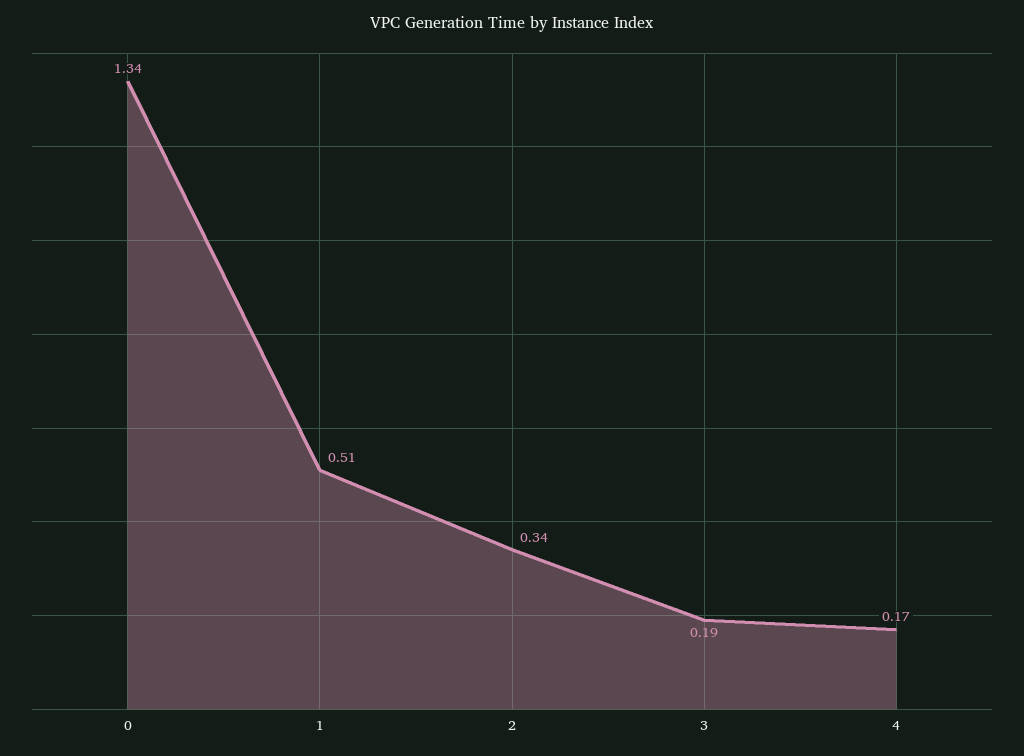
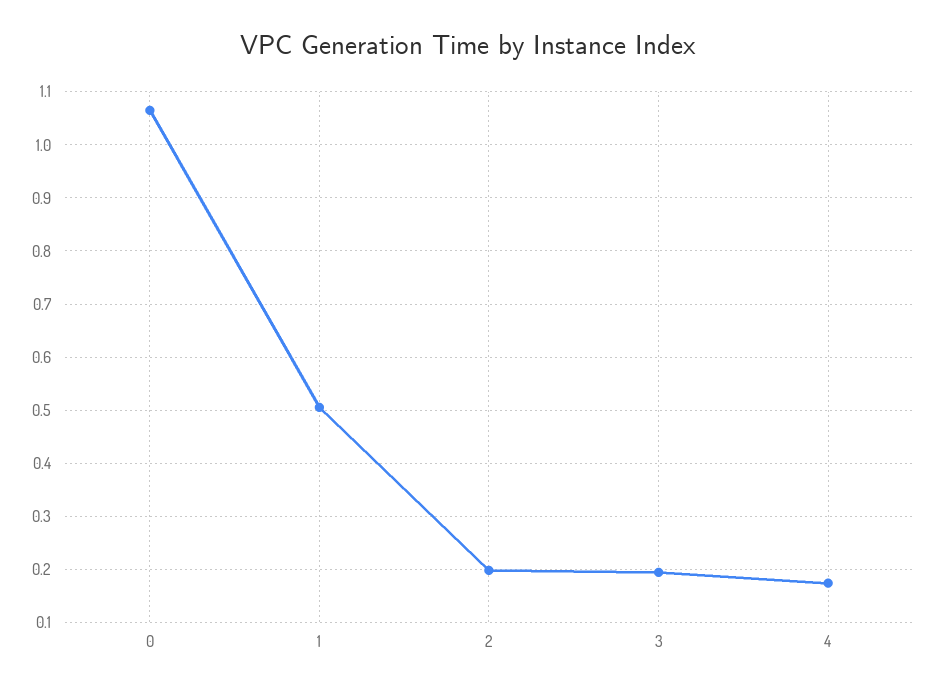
0: 1.34 -> 1.06
2: 0.34 -> 0.2

